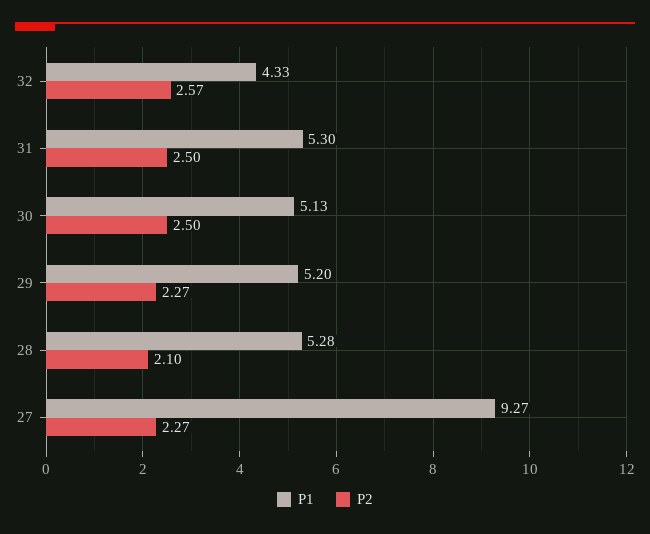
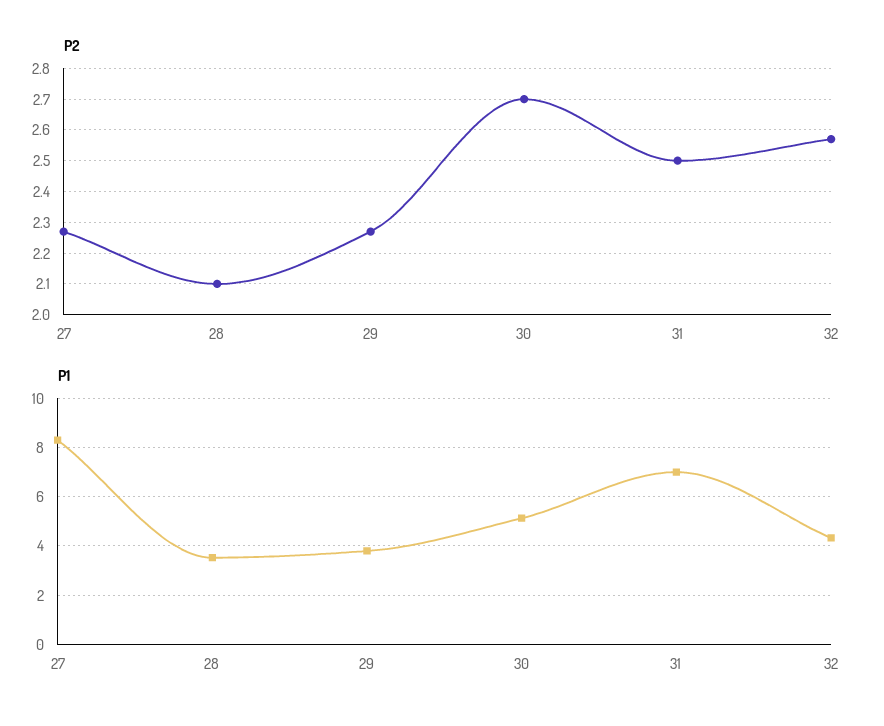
P1, 31: 5.3 -> 7
P2, 30: 2.5 -> 2.7
P1, 29: 5.2 -> 3.75
P1, 28: 5.28 -> 3.5
P1, 27: 9.27 -> 8.25

